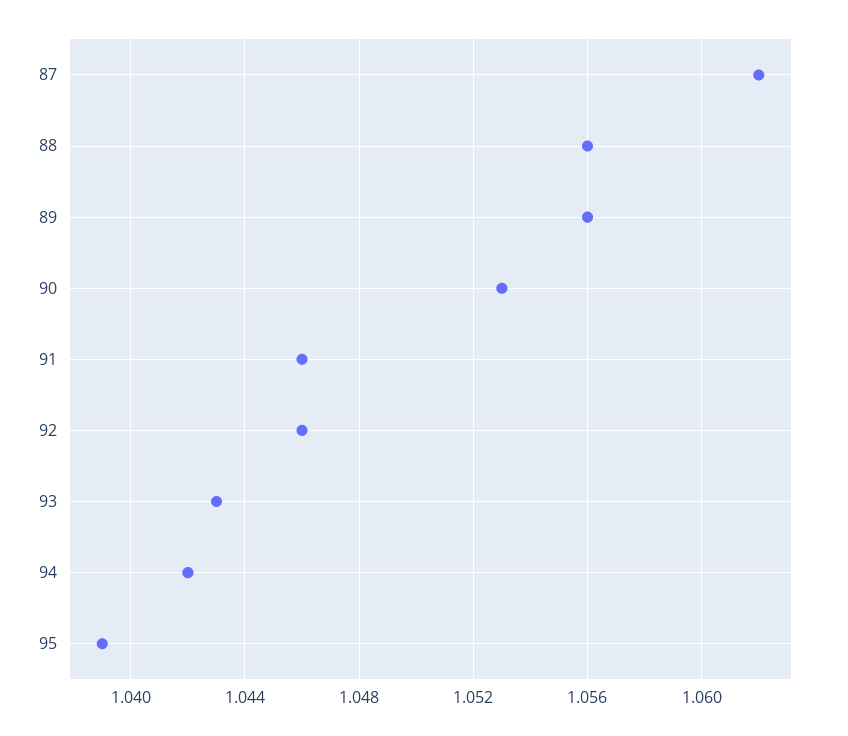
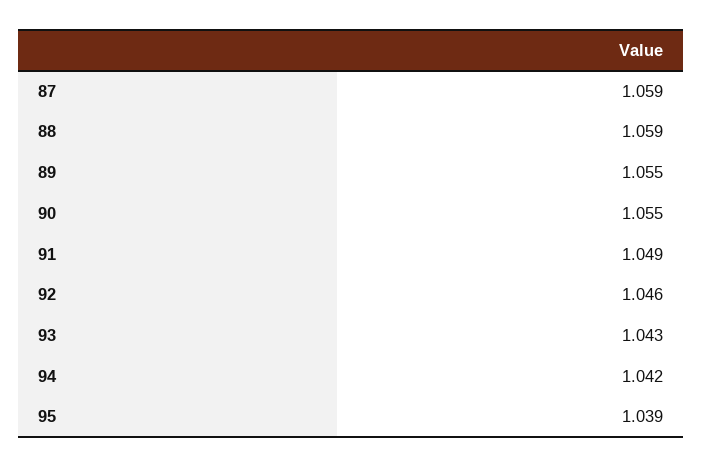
87: 1.062 -> 1.059
88: 1.056 -> 1.059
89: 1.056 -> 1.055
90: 1.053 -> 1.055
91: 1.046 -> 1.049

